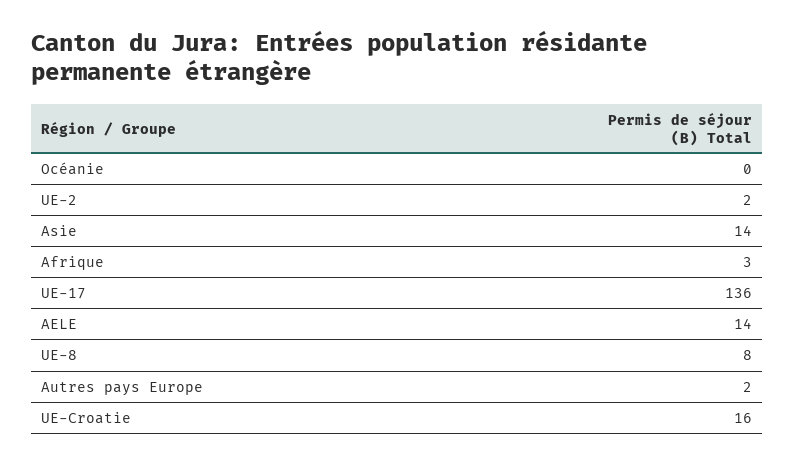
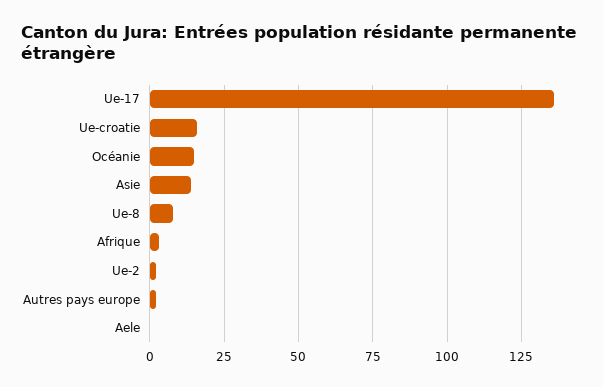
Océanie: 0 -> 15
AELE: 14 -> 0

